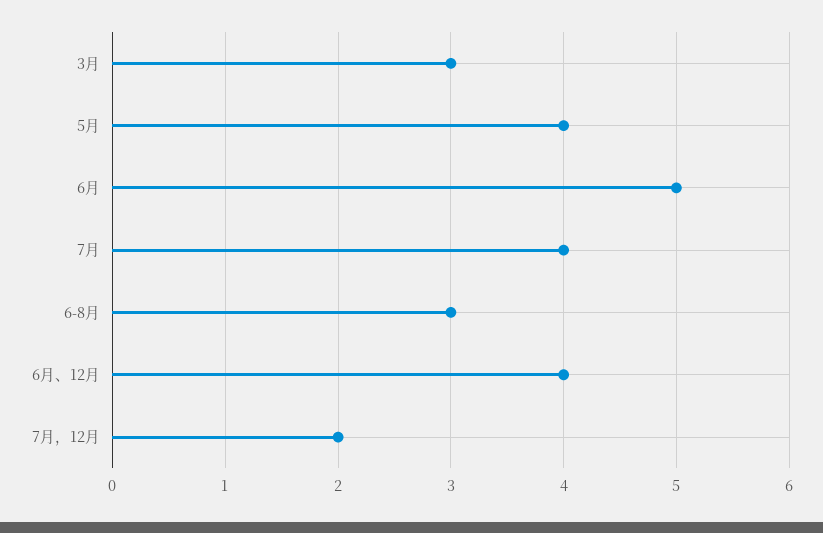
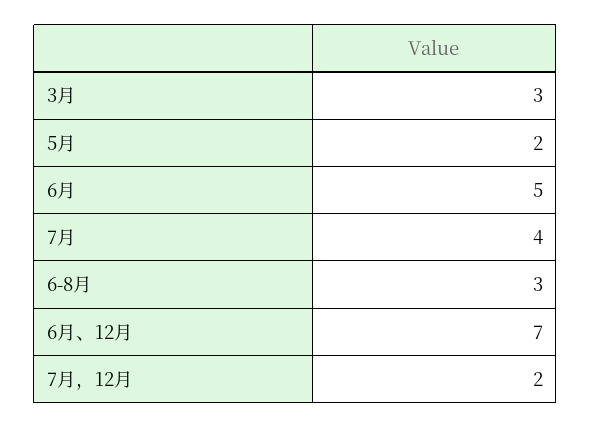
5月: 4 -> 2
6月、12月: 4 -> 7

